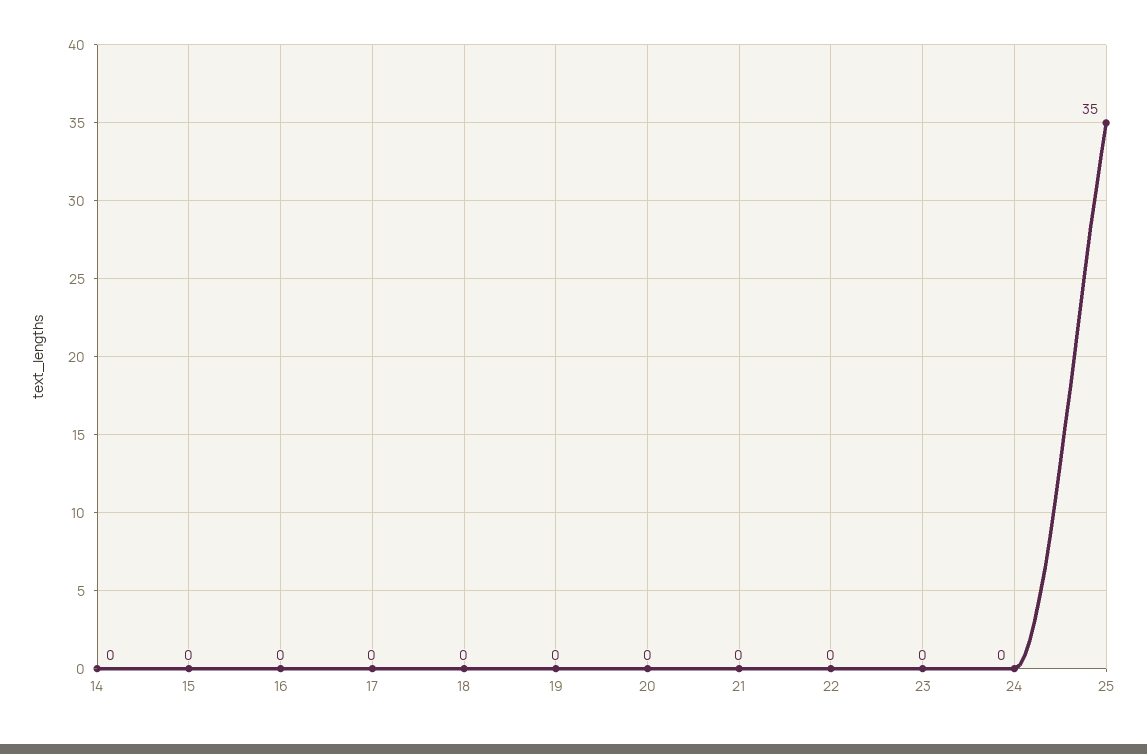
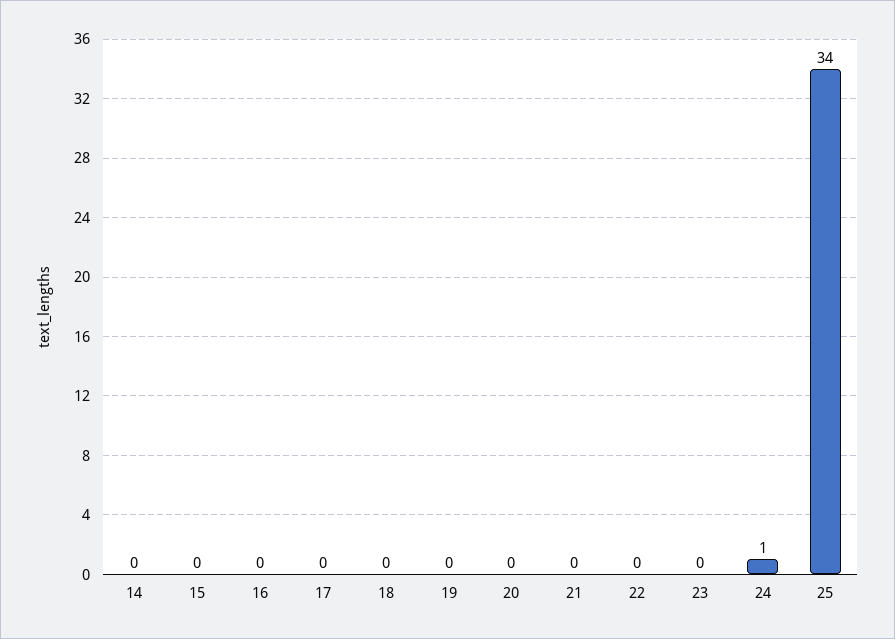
24: 0 -> 1
25: 35 -> 34

